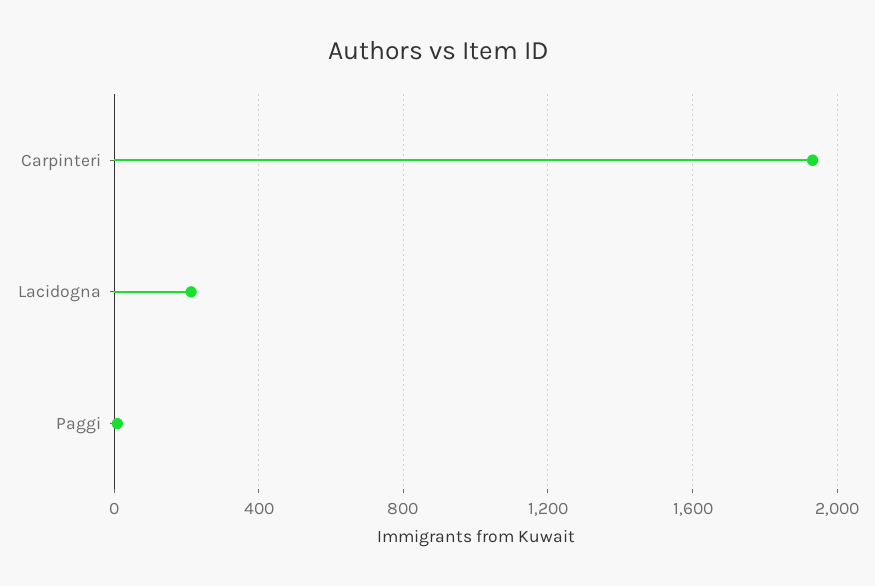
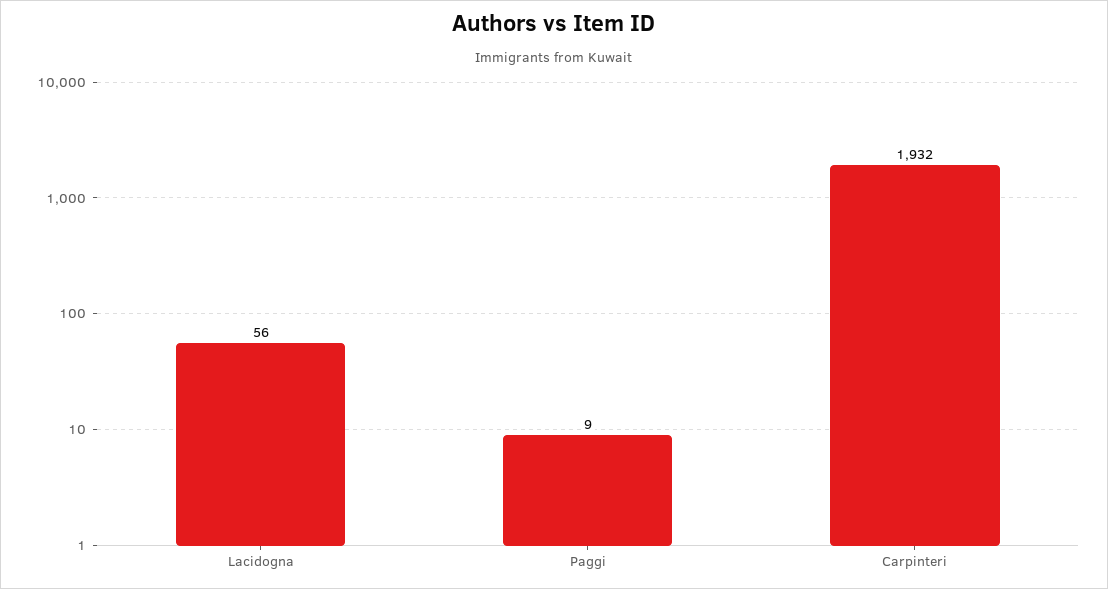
Lacidogna: 200 -> 56

